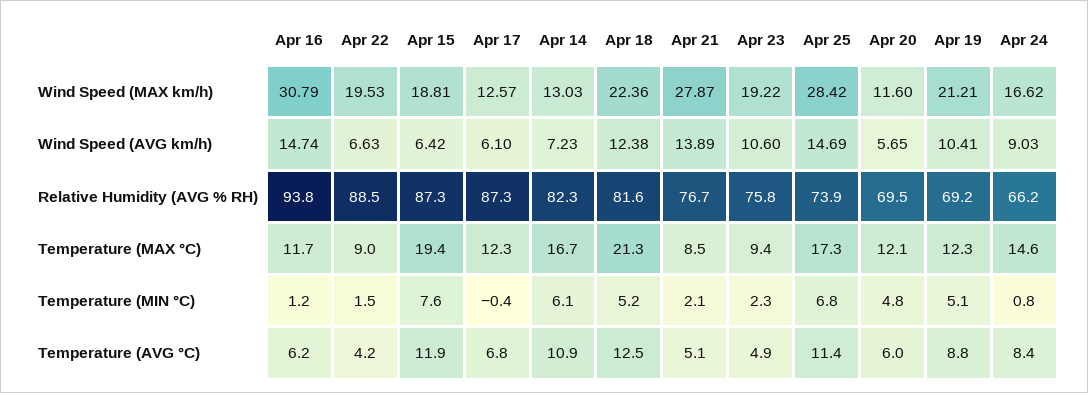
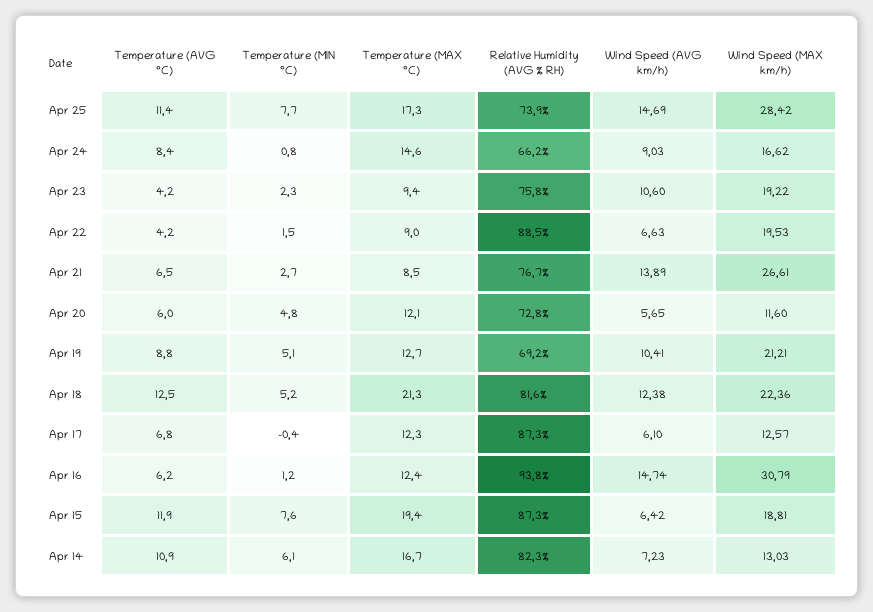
Apr 21, Wind Speed (MAX km/h): 27.87 -> 26.61
Apr 20, Relative Humidity (AVG % RH): 69.5 -> 72.8
Apr 16, Temperature (MAX °C): 11.7 -> 12.4
Apr 19, Temperature (MAX °C): 12.3 -> 12.7
Apr 21, Temperature (MIN °C): 2.1 -> 2.7
Apr 25, Temperature (MIN °C): 6.8 -> 7.7
Apr 21, Temperature (AVG °C): 5.1 -> 6.5
Apr 23, Temperature (AVG °C): 4.9 -> 4.2

